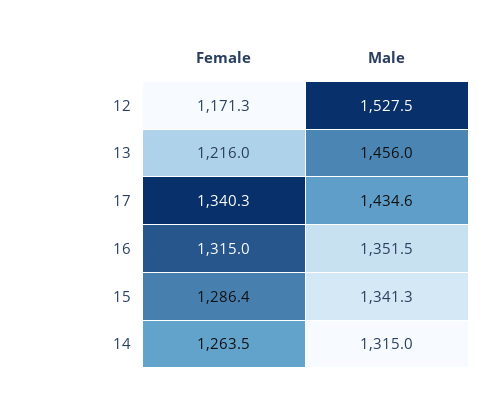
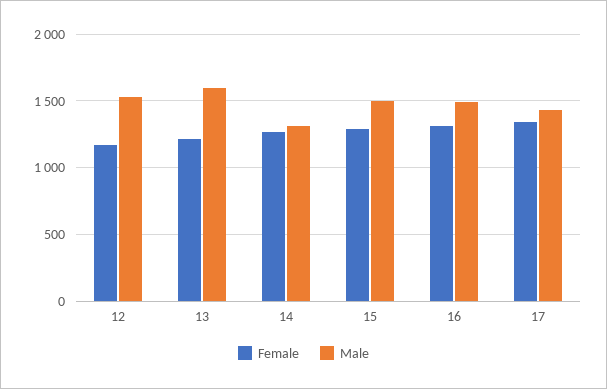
Male, 13: 1456 -> 1600
Male, 16: 1351.5 -> 1500
Male, 15: 1341.3 -> 1500

